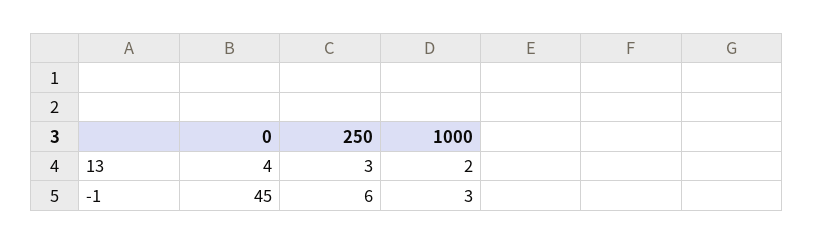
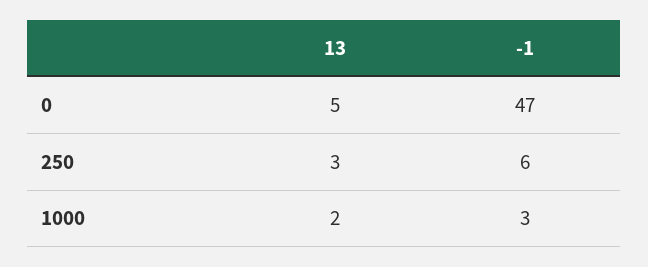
0, 13: 4 -> 5
0, -1: 45 -> 47

